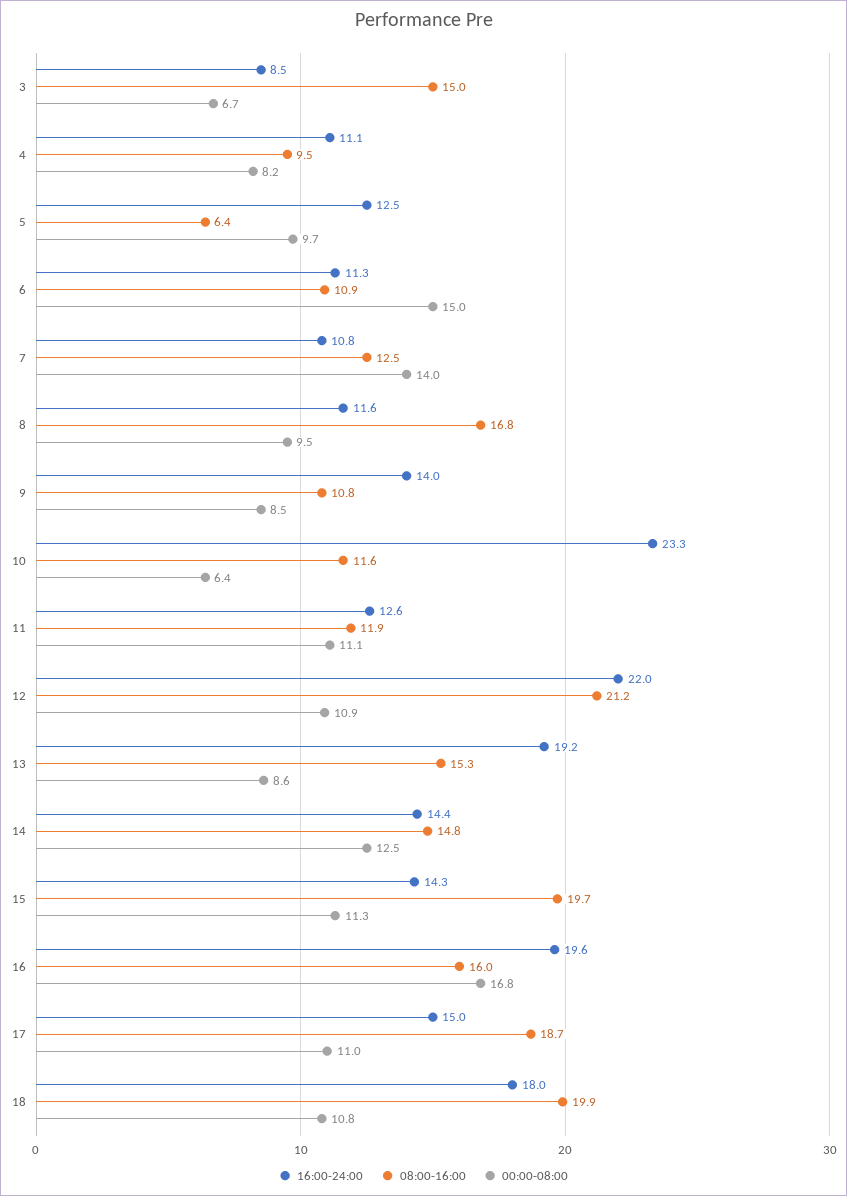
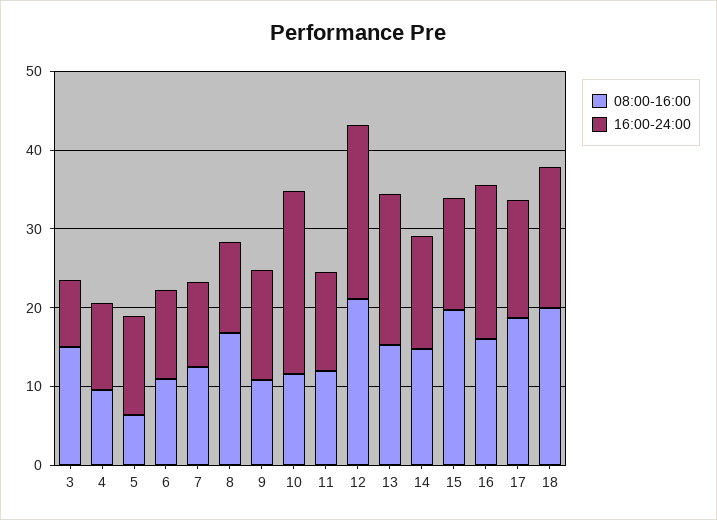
00:00-08:00, 3: 6.7 -> none
00:00-08:00, 4: 8.2 -> none
00:00-08:00, 5: 9.7 -> none
00:00-08:00, 6: 15 -> none
00:00-08:00, 7: 14 -> none
00:00-08:00, 8: 9.5 -> none
00:00-08:00, 9: 8.5 -> none
00:00-08:00, 10: 6.4 -> none
00:00-08:00, 11: 11.1 -> none
00:00-08:00, 12: 10.9 -> none
00:00-08:00, 13: 8.6 -> none
00:00-08:00, 14: 12.5 -> none
00:00-08:00, 15: 11.3 -> none
00:00-08:00, 16: 16.8 -> none
00:00-08:00, 17: 11 -> none
00:00-08:00, 18: 10.8 -> none

